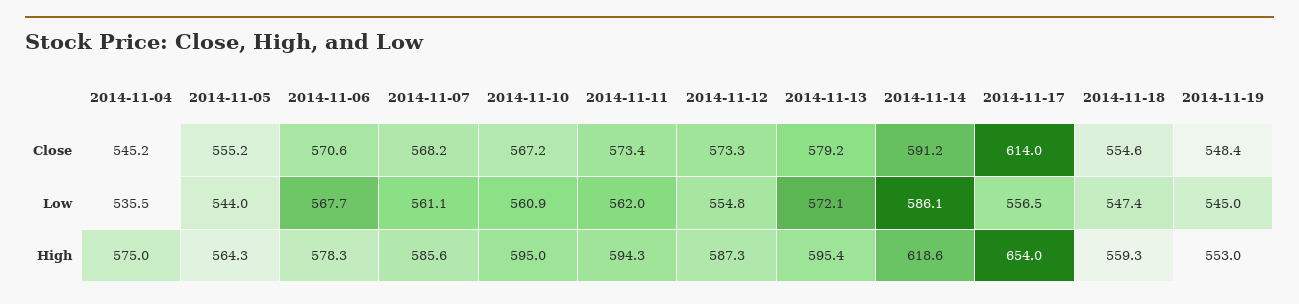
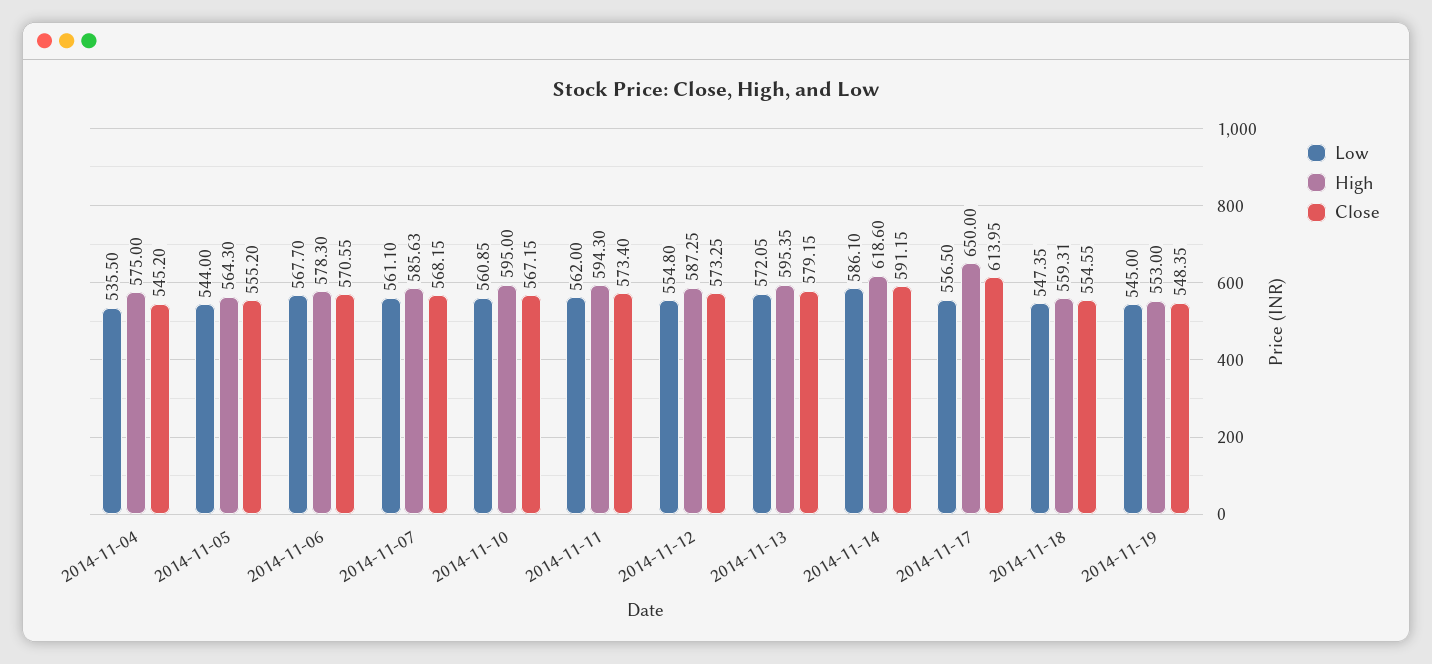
High, 2014-11-17: 654 -> 650

